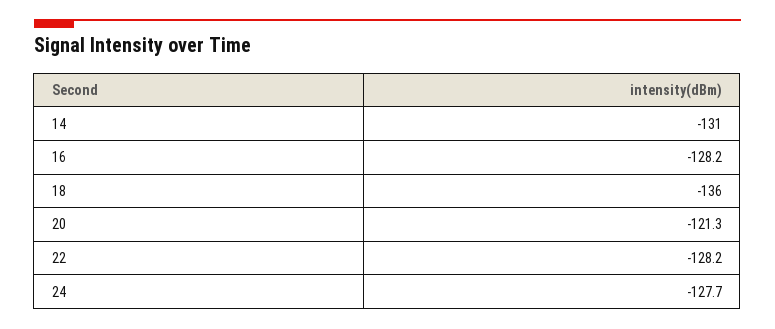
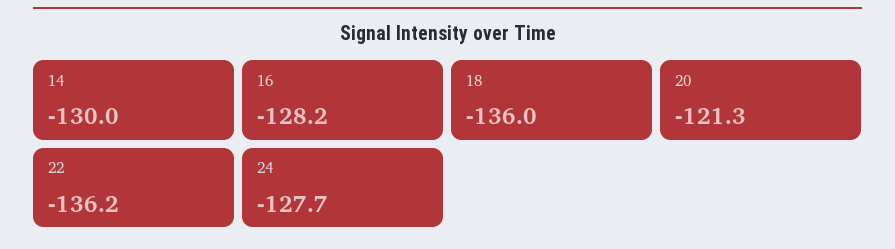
14: -131 -> -130
22: -128.2 -> -136.2

